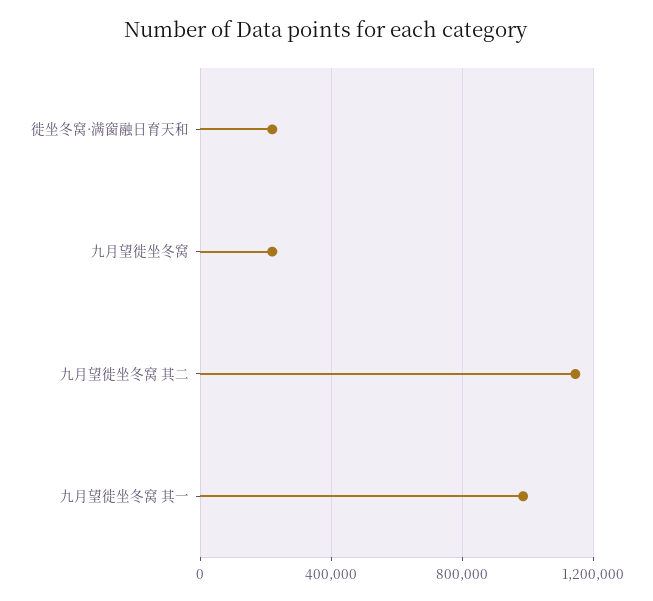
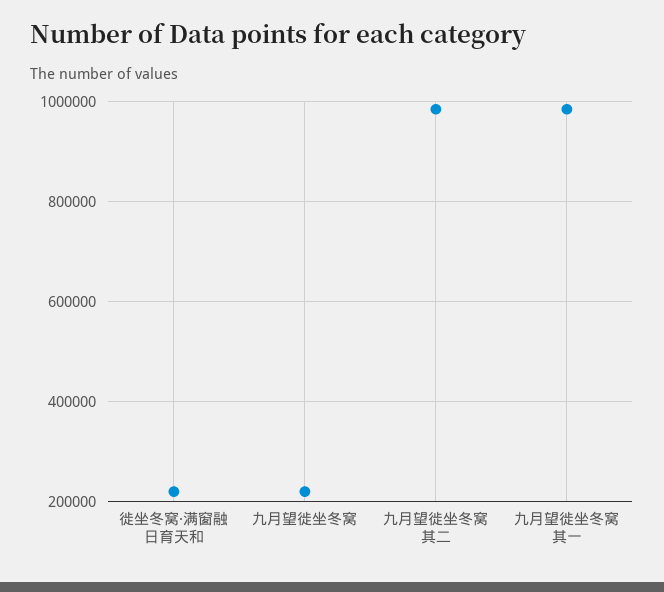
九月望徙坐冬窝 其二: 1150000 -> 980000

